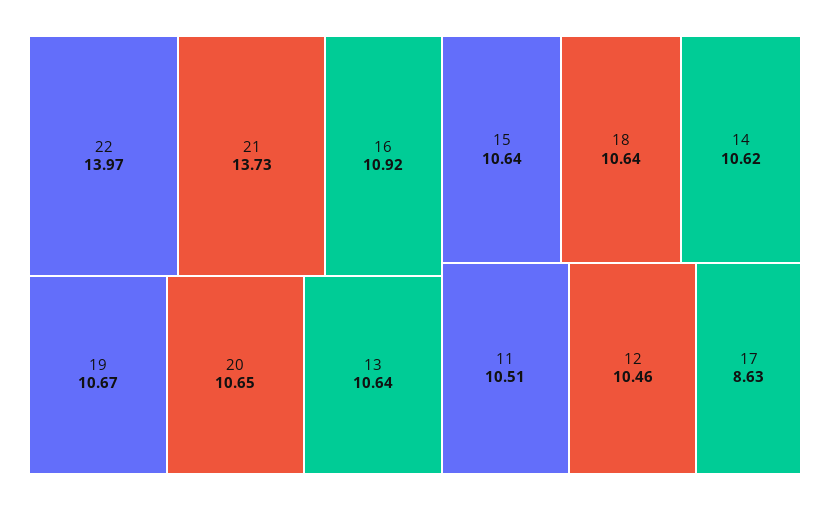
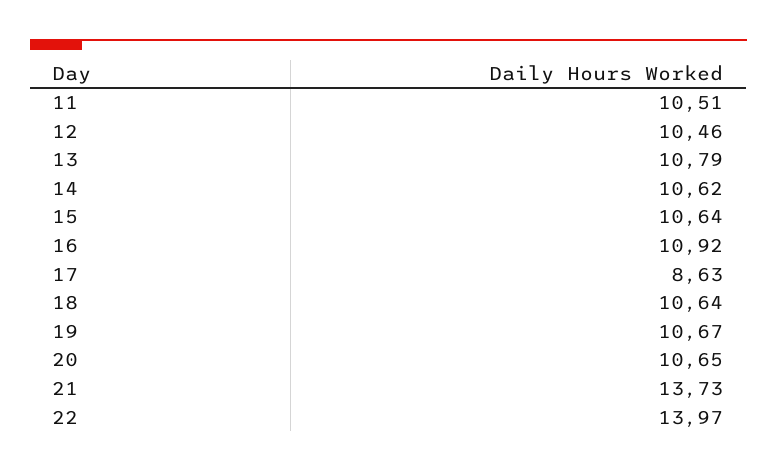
13: 10.64 -> 10.79

